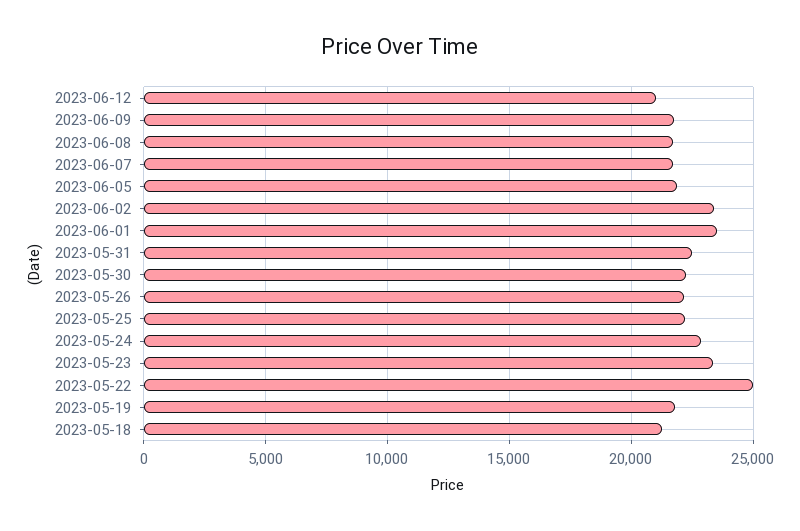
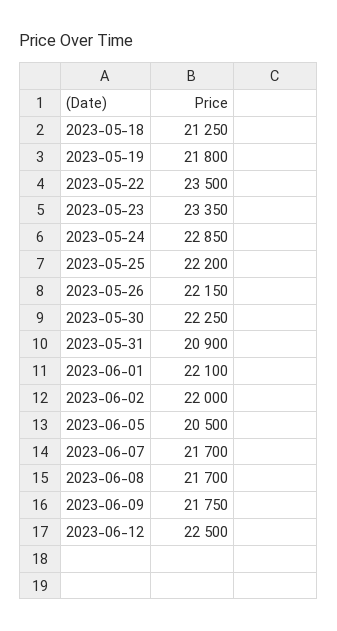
2023-06-12: 21000 -> 22500
2023-06-05: 22000 -> 20500
2023-06-02: 23500 -> 22000
2023-06-01: 23500 -> 22100
2023-05-31: 22500 -> 20900
2023-05-22: 25000 -> 23500

